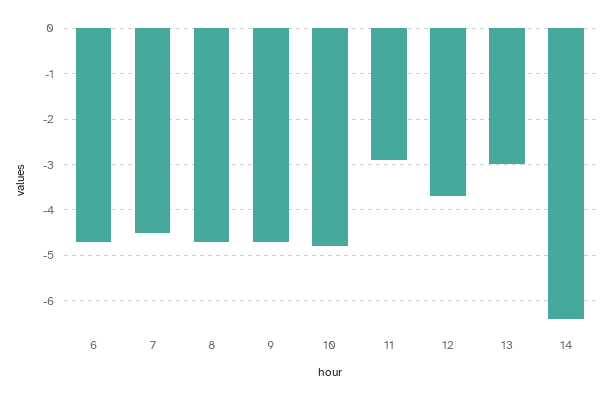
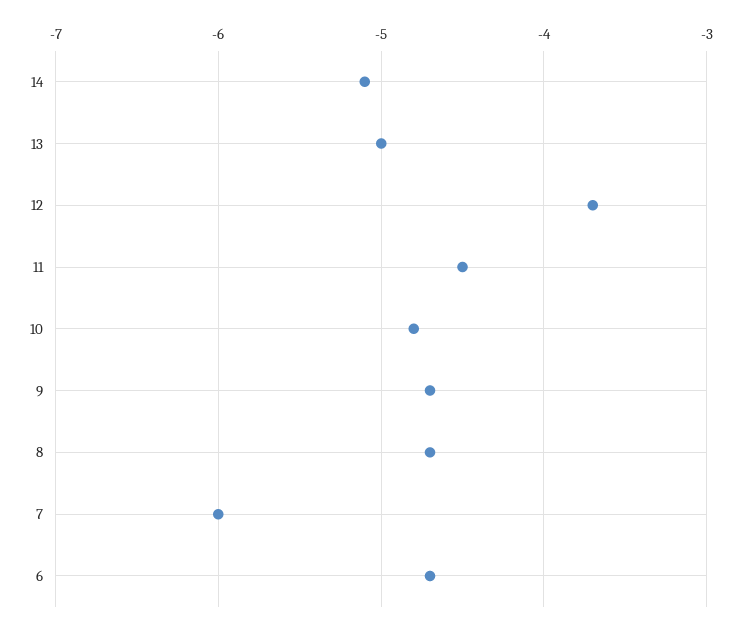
7: -4.5 -> -6
11: -3 -> -4.5
13: -3 -> -5
14: -6.5 -> -5.1

